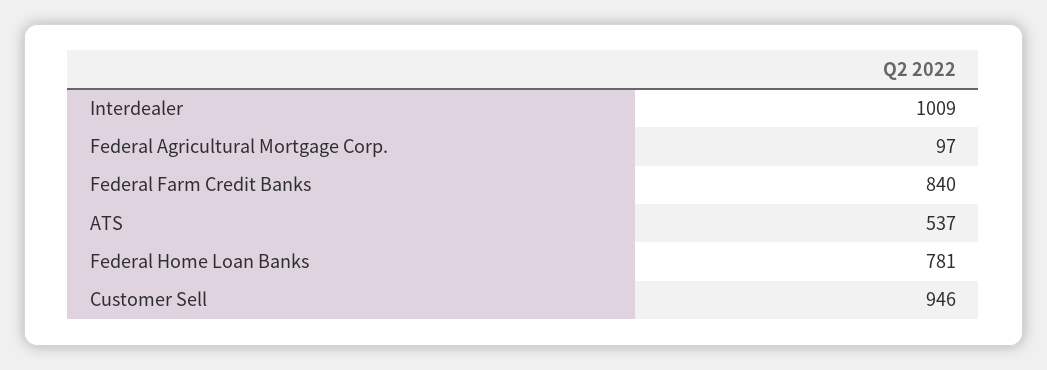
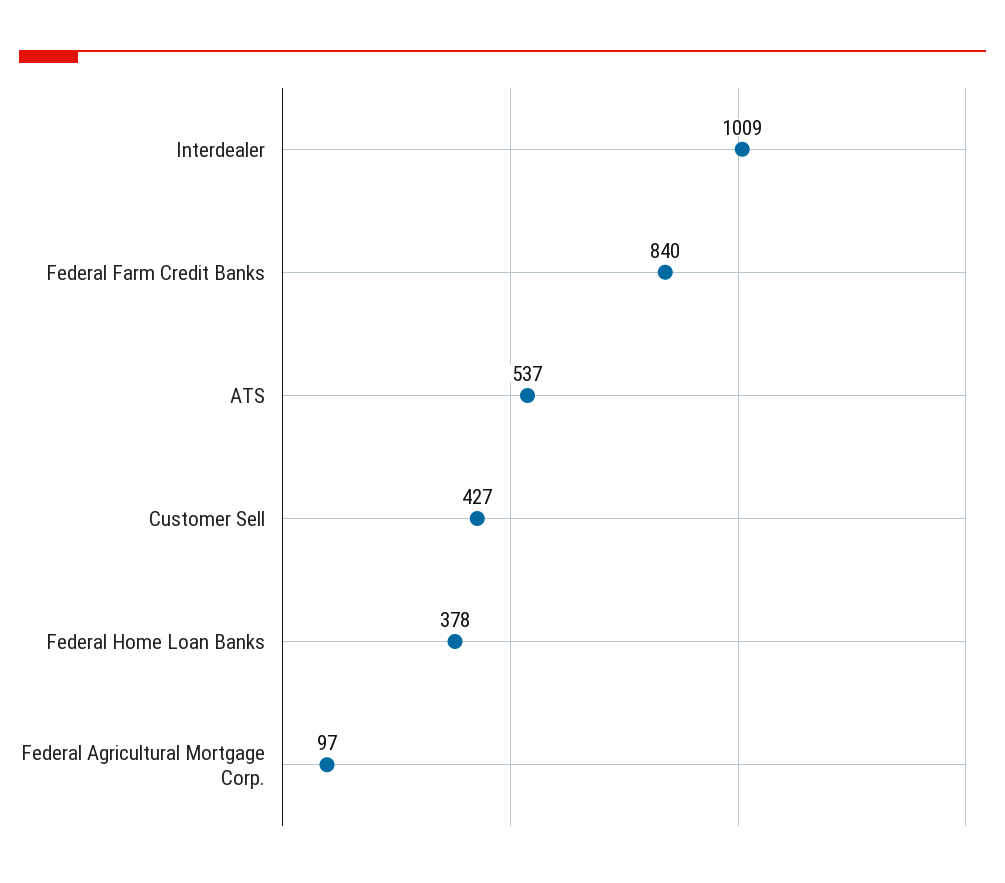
Federal Home Loan Banks: 781 -> 378
Customer Sell: 946 -> 427

